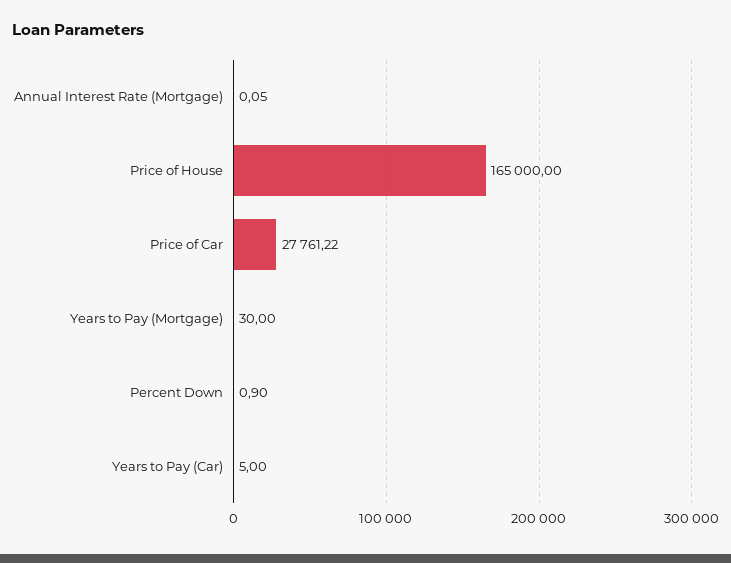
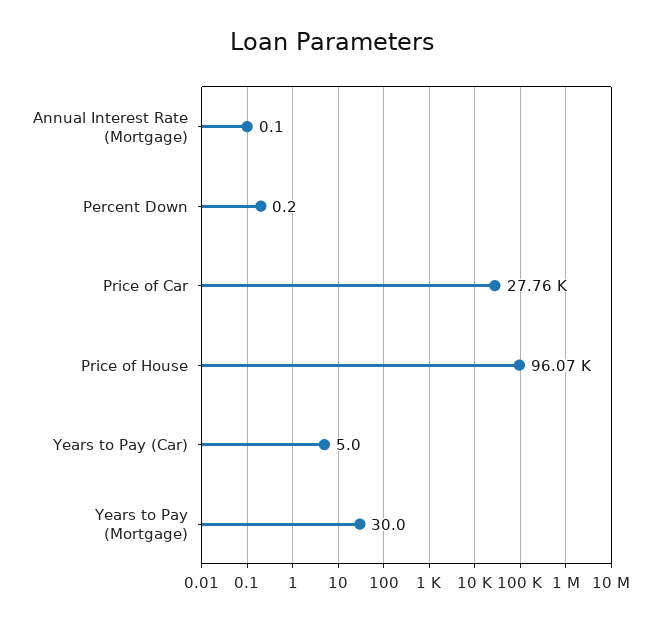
Price of House: 165000 -> 96070
Percent Down: 0.9 -> 0.2

